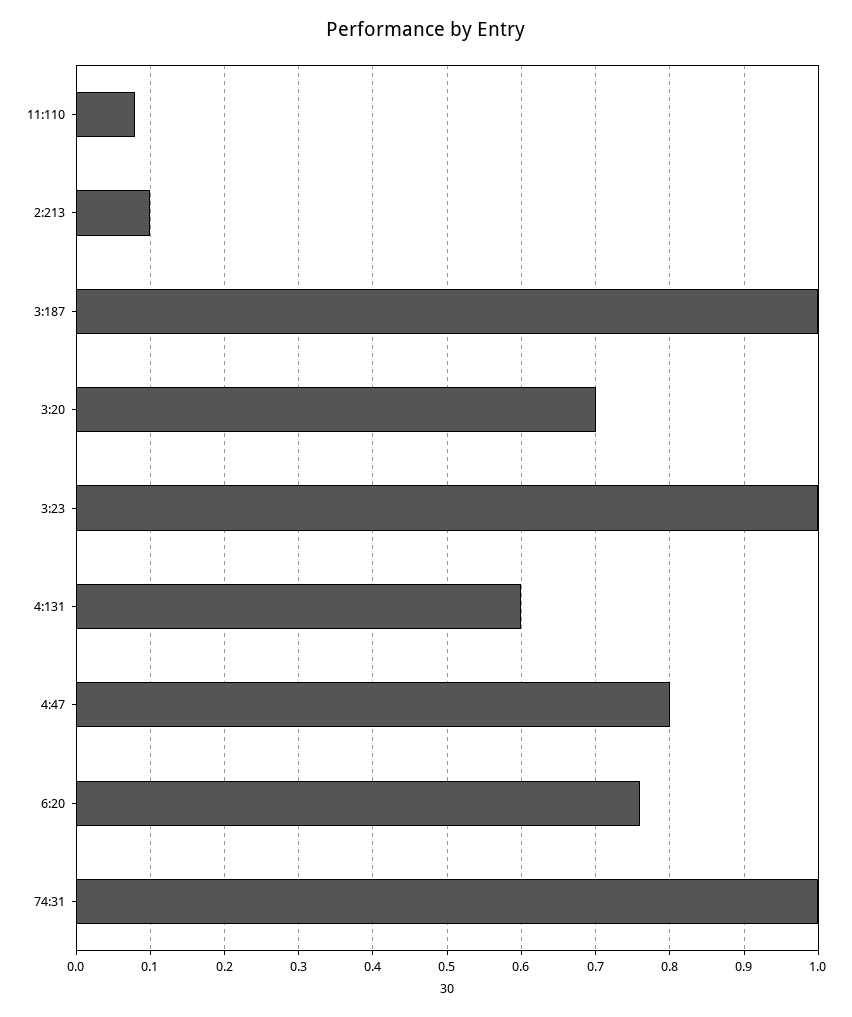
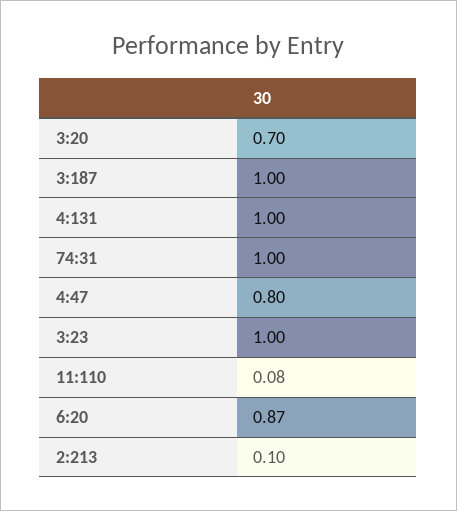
4:131: 0.6 -> 1
6:20: 0.76 -> 0.87

